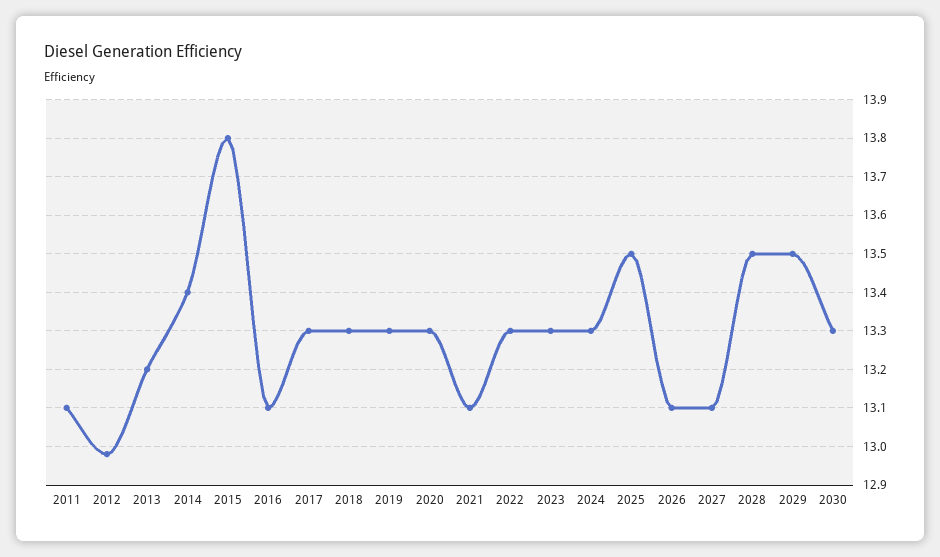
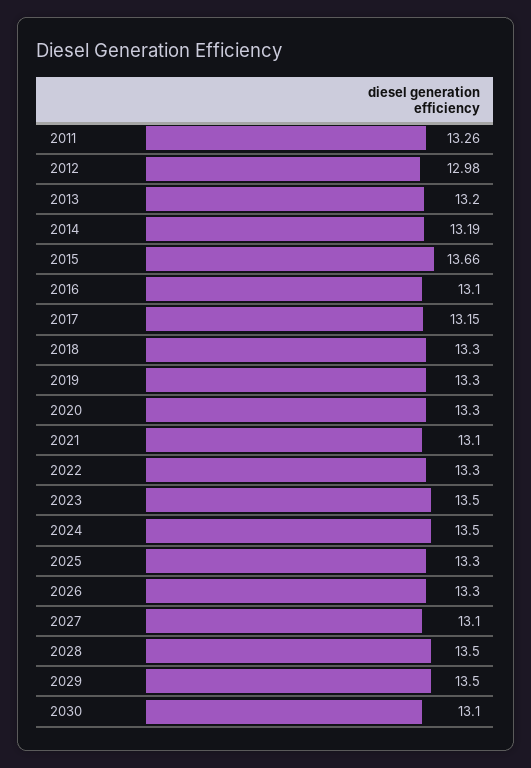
2011: 13.1 -> 13.26
2014: 13.4 -> 13.19
2015: 13.8 -> 13.66
2017: 13.3 -> 13.15
2023: 13.3 -> 13.5
2024: 13.3 -> 13.5
2025: 13.5 -> 13.3
2026: 13.1 -> 13.3
2030: 13.3 -> 13.1

